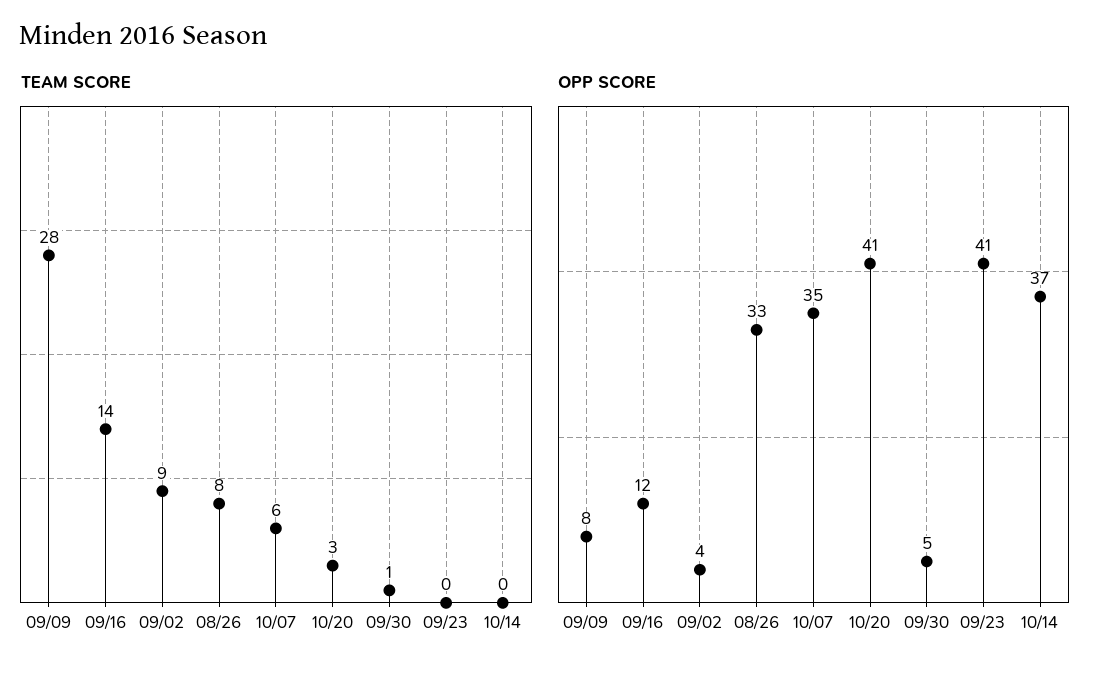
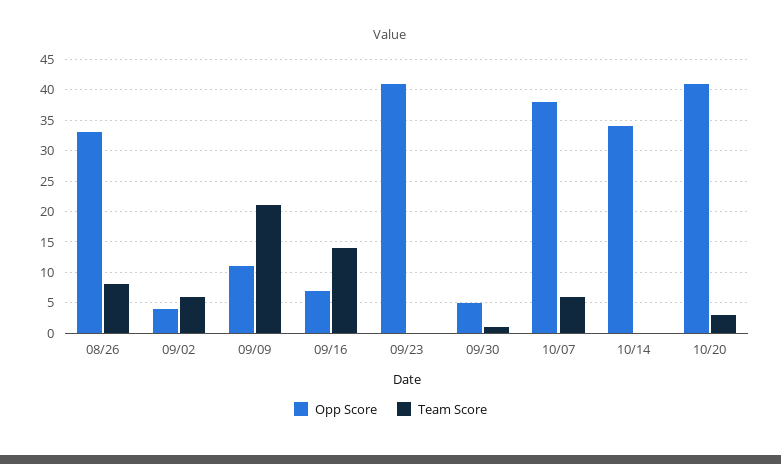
TEAM SCORE, 09/09: 28 -> 21
TEAM SCORE, 09/02: 9 -> 6
OPP SCORE, 09/09: 8 -> 11
OPP SCORE, 09/16: 12 -> 7
OPP SCORE, 10/07: 35 -> 38
OPP SCORE, 10/14: 37 -> 34

